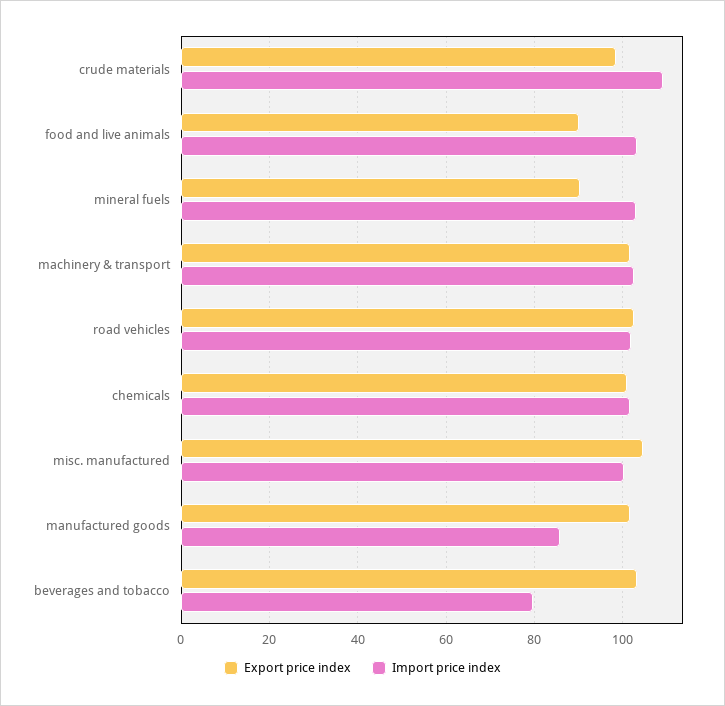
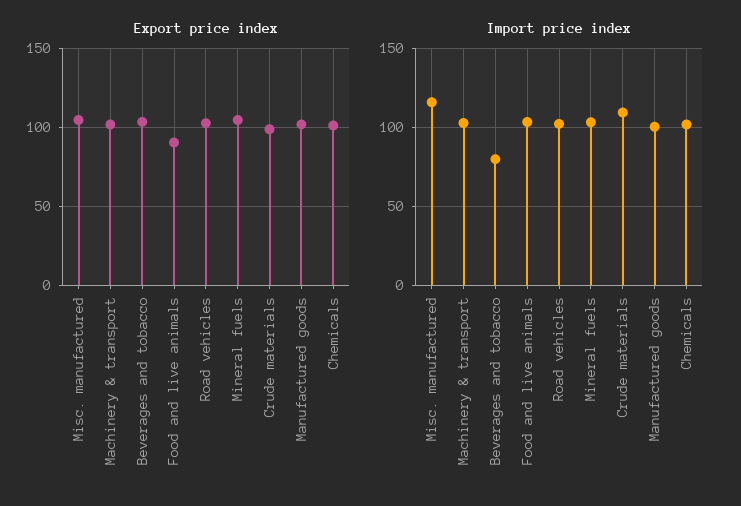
Export price index, mineral fuels: 90 -> 105
Import price index, misc. manufactured: 100 -> 115
Import price index, manufactured goods: 86 -> 100

